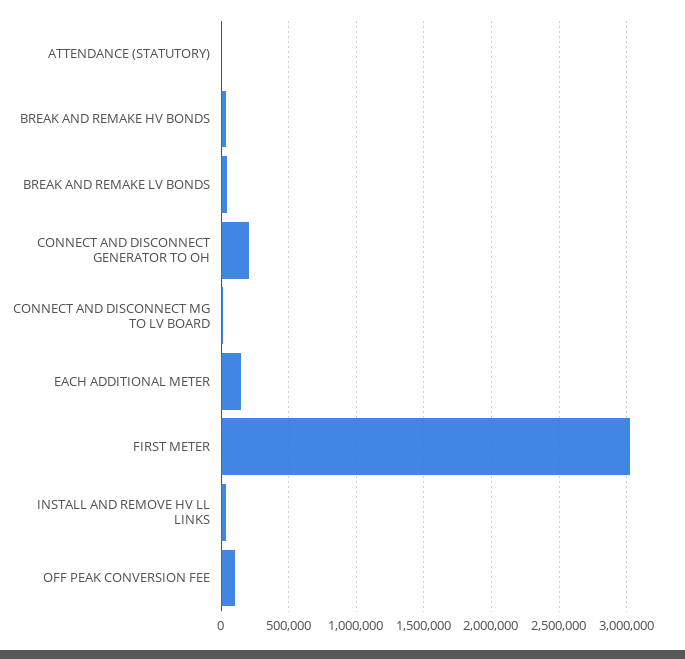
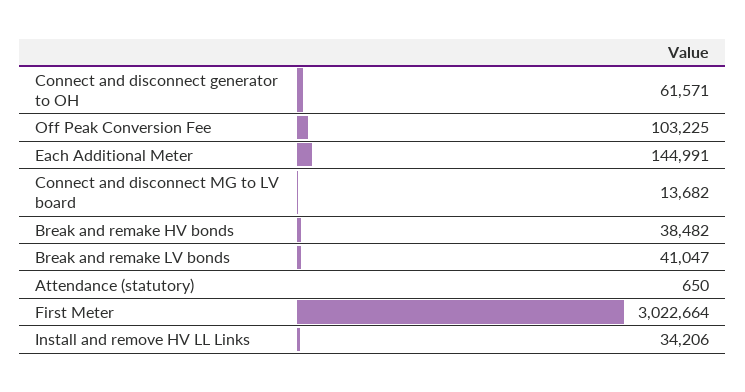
CONNECT AND DISCONNECT GENERATOR TO OH: 200000 -> 61571

